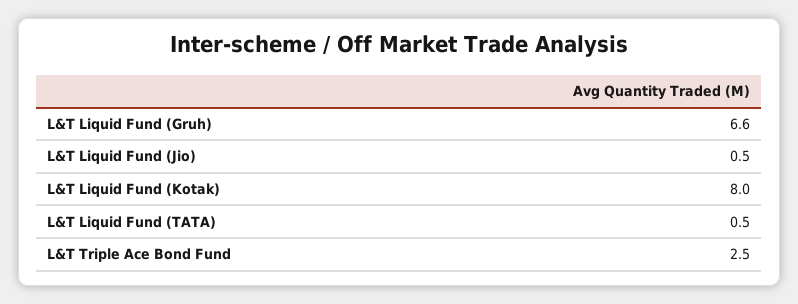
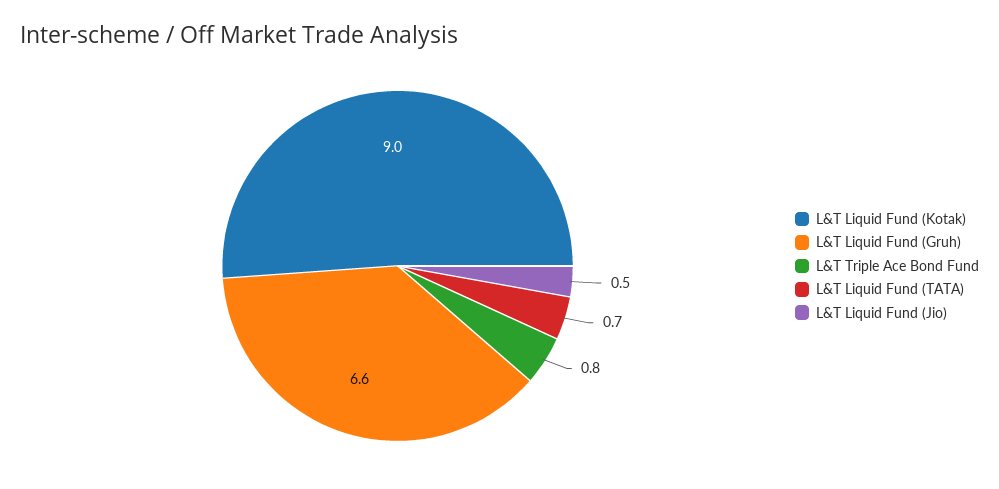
L&T Liquid Fund (Kotak): 8 -> 9
L&T Liquid Fund (TATA): 0.5 -> 0.7
L&T Triple Ace Bond Fund: 2.5 -> 0.8

